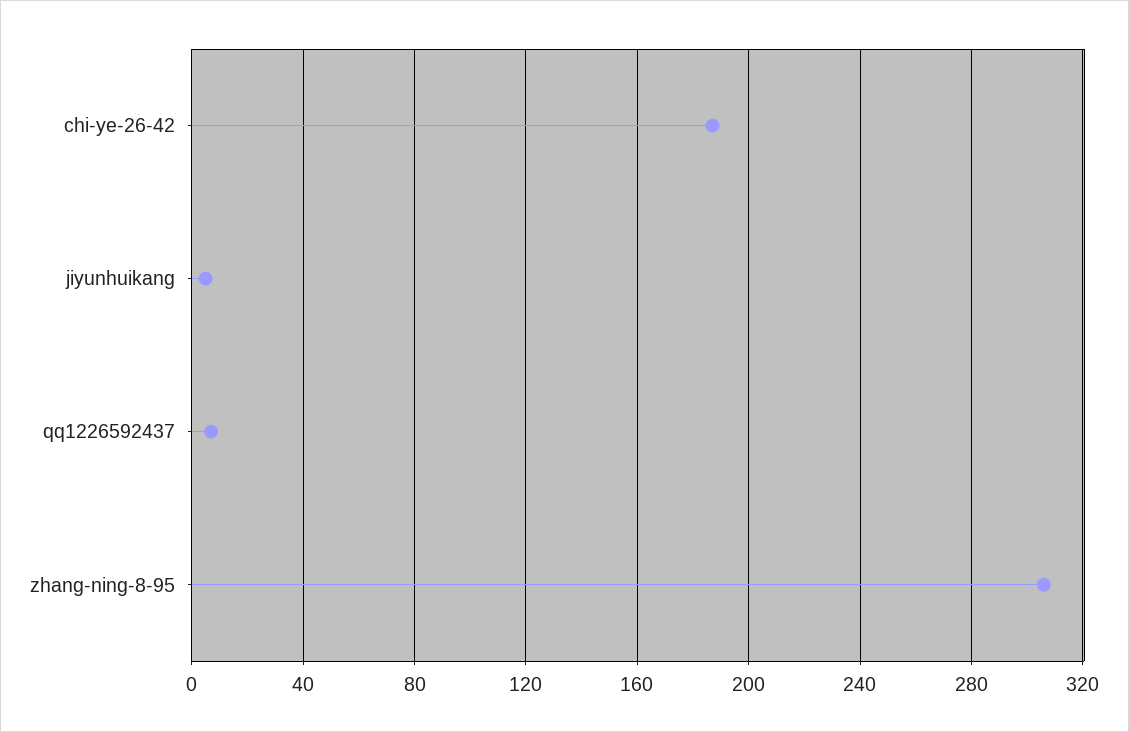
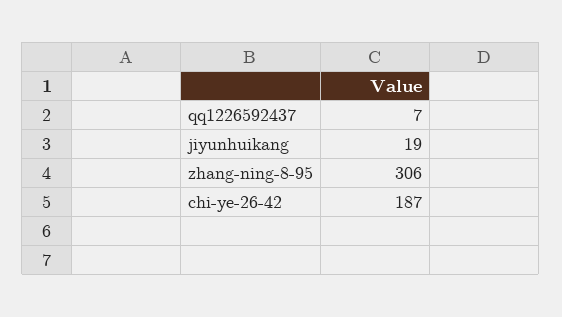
jiyunhuikang: 5 -> 19

